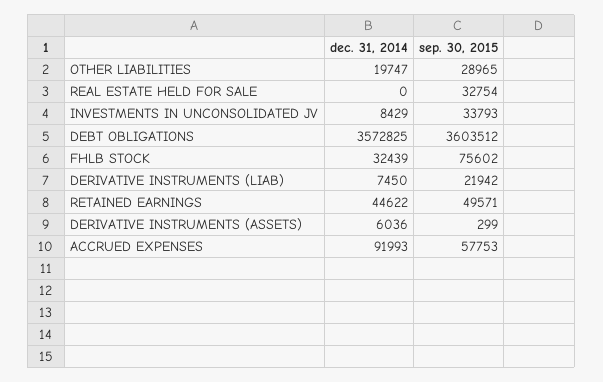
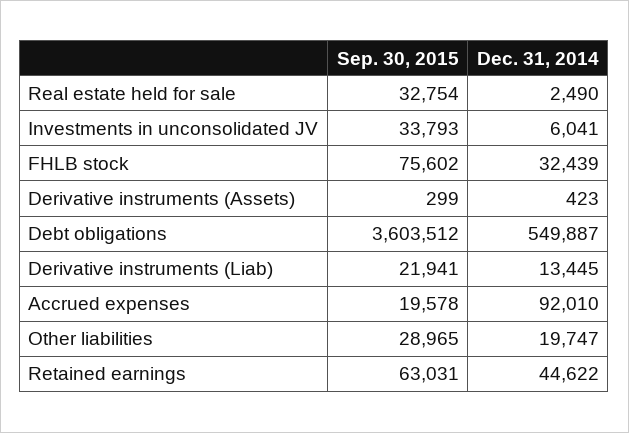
dec. 31, 2014, REAL ESTATE HELD FOR SALE: 0 -> 2490
dec. 31, 2014, INVESTMENTS IN UNCONSOLIDATED JV: 8429 -> 6041
dec. 31, 2014, DEBT OBLIGATIONS: 3572825 -> 549887
dec. 31, 2014, DERIVATIVE INSTRUMENTS (LIAB): 7450 -> 13445
sep. 30, 2015, DERIVATIVE INSTRUMENTS (LIAB): 21942 -> 21941
sep. 30, 2015, RETAINED EARNINGS: 49571 -> 63031
dec. 31, 2014, DERIVATIVE INSTRUMENTS (ASSETS): 6036 -> 423
dec. 31, 2014, ACCRUED EXPENSES: 91993 -> 92010
sep. 30, 2015, ACCRUED EXPENSES: 57753 -> 19578

